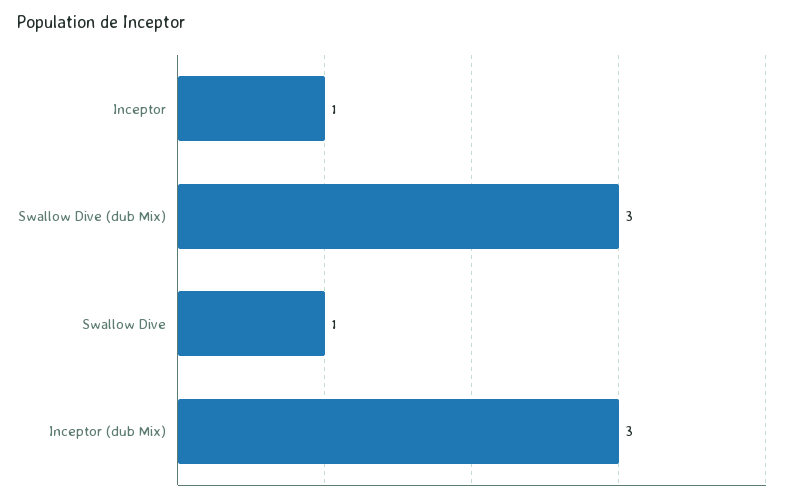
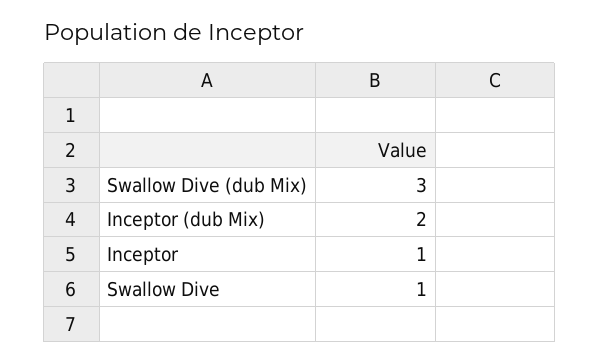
Inceptor (dub Mix): 3 -> 2

